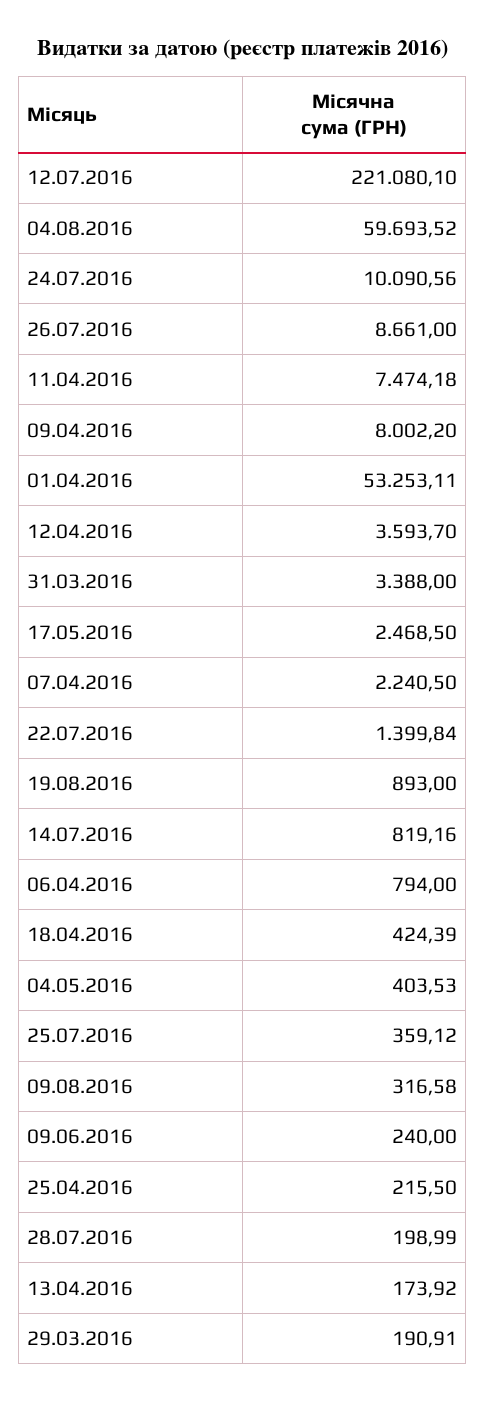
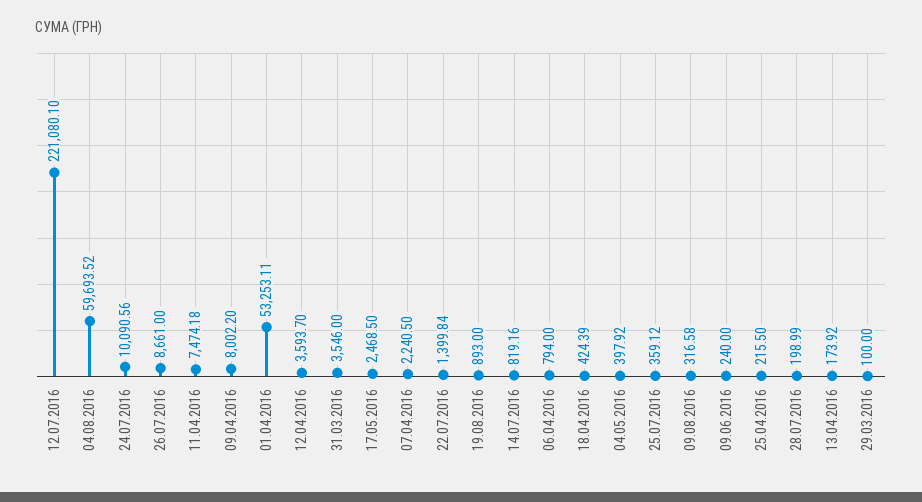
31.03.2016: 3388 -> 3546
04.05.2016: 403.53 -> 397.92
29.03.2016: 190.91 -> 100

